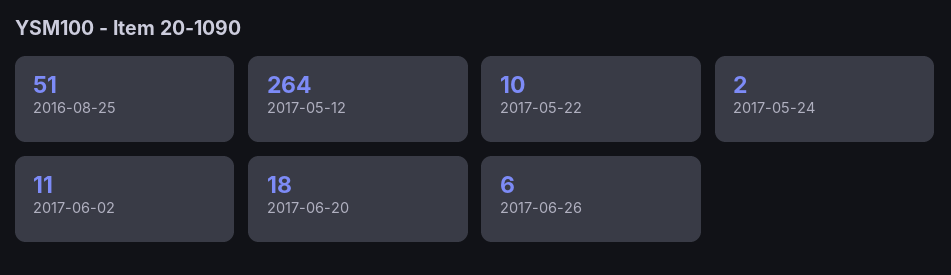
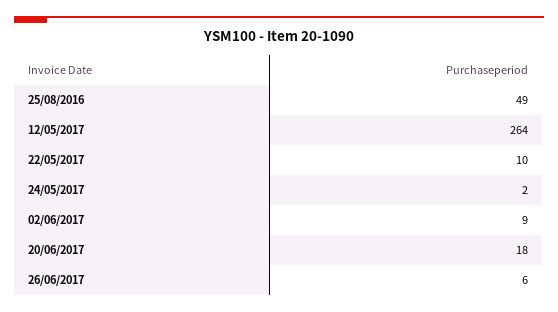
2016-08-25: 51 -> 49
2017-06-02: 11 -> 9

